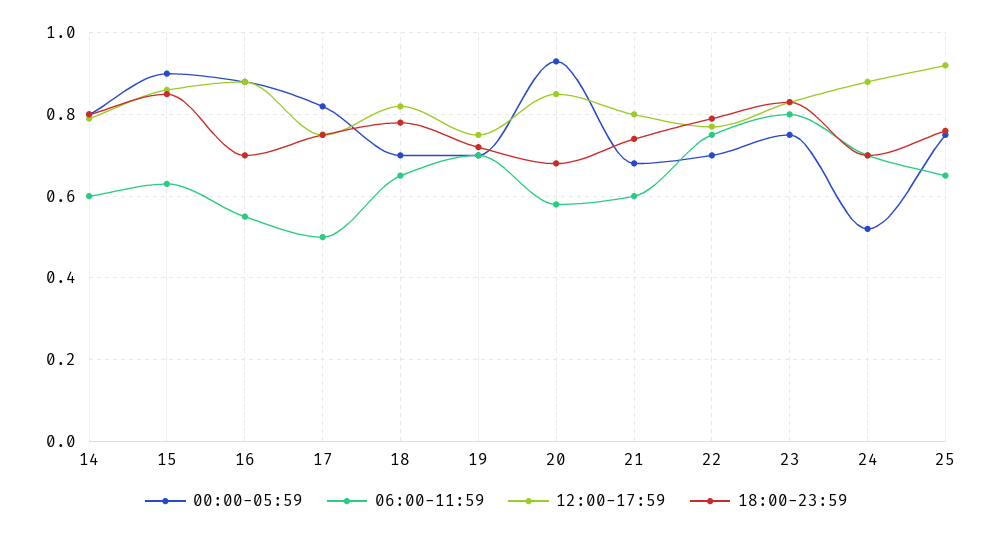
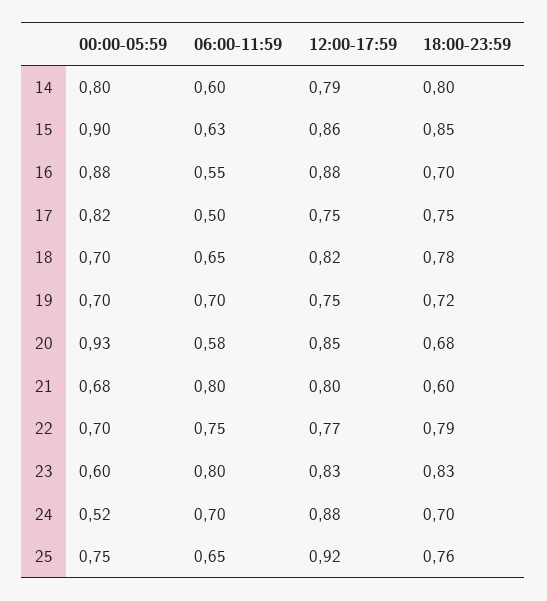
06:00-11:59, 21: 0.6 -> 0.8
18:00-23:59, 21: 0.75 -> 0.6
00:00-05:59, 23: 0.75 -> 0.6

